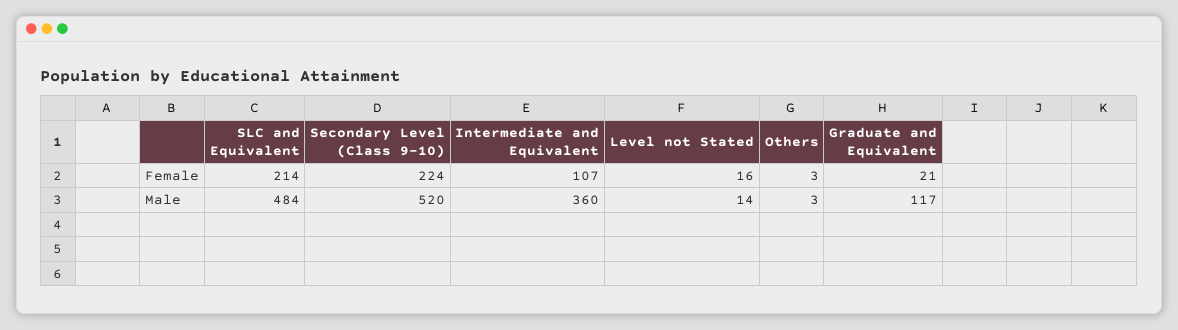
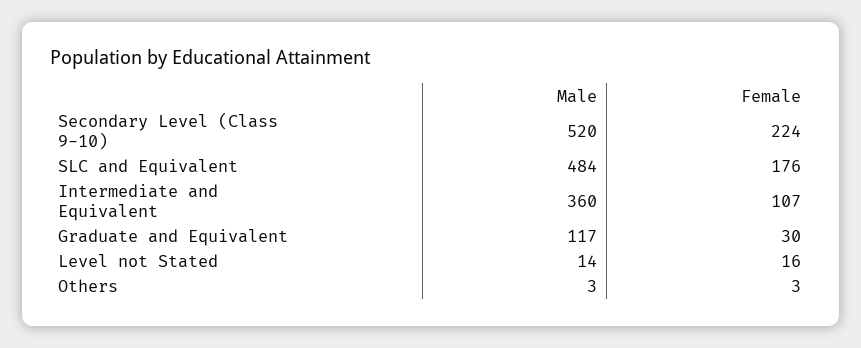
SLC and Equivalent, Female: 214 -> 176
Graduate and Equivalent, Female: 21 -> 30

